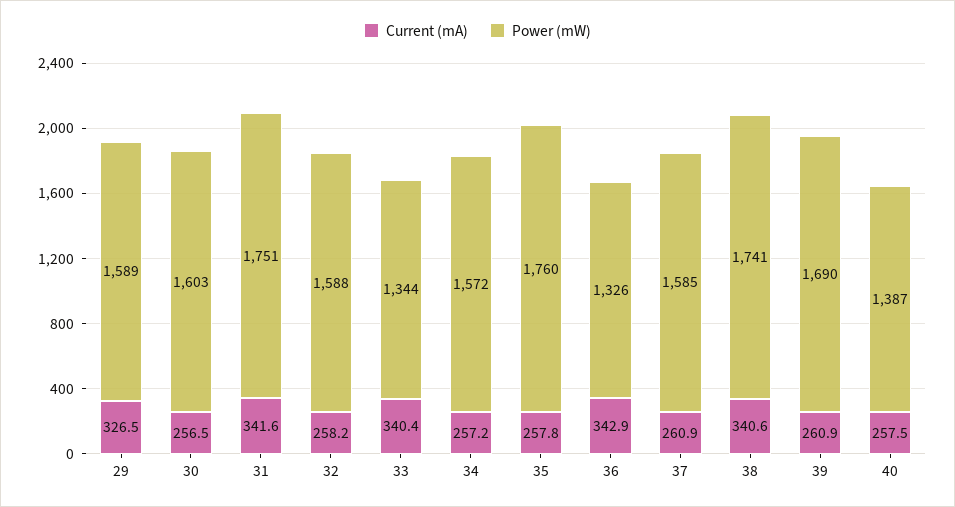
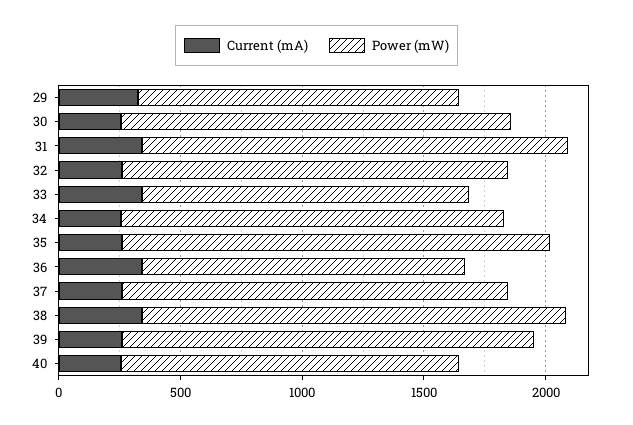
Power (mW), 29: 1589 -> 1300

